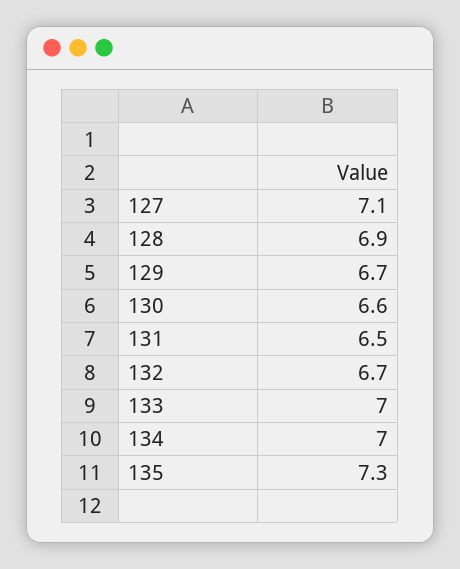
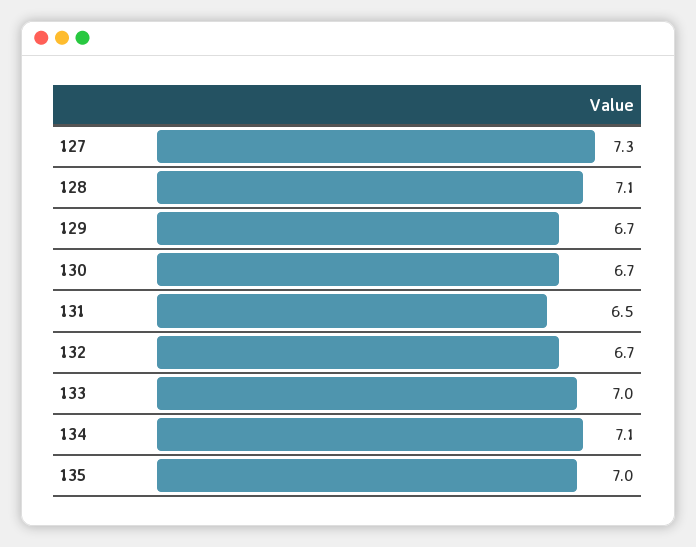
127: 7.1 -> 7.3
128: 6.9 -> 7.1
130: 6.6 -> 6.7
134: 7 -> 7.1
135: 7.3 -> 7

